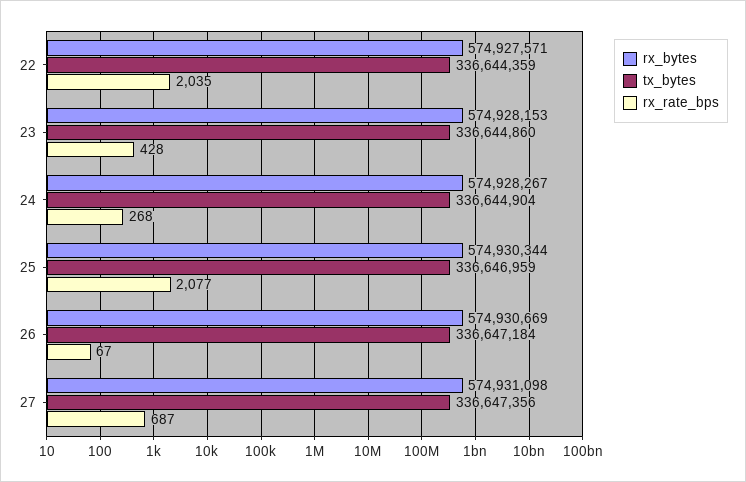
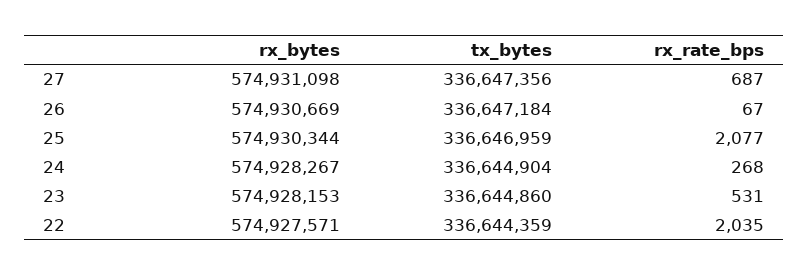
rx_rate_bps, 23: 428 -> 531

